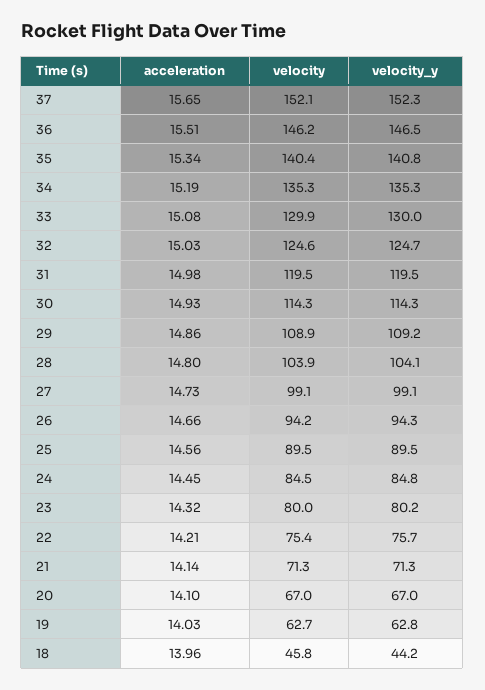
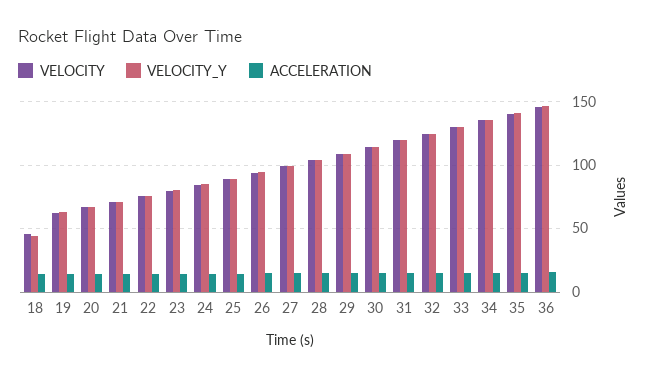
acceleration, 37: 15.65 -> none
velocity, 37: 152.1 -> none
velocity_y, 37: 152.3 -> none

